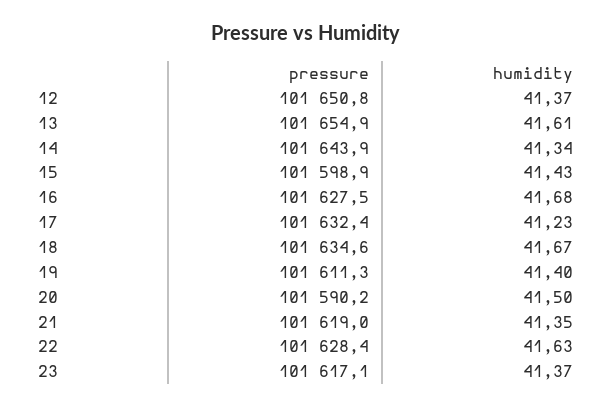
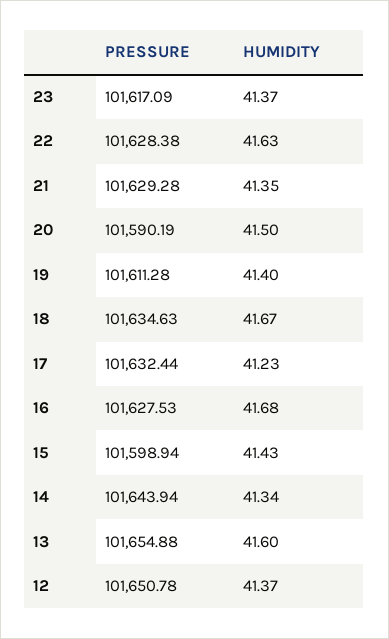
humidity, 13: 41.61 -> 41.6
pressure, 21: 101619 -> 101629.28

